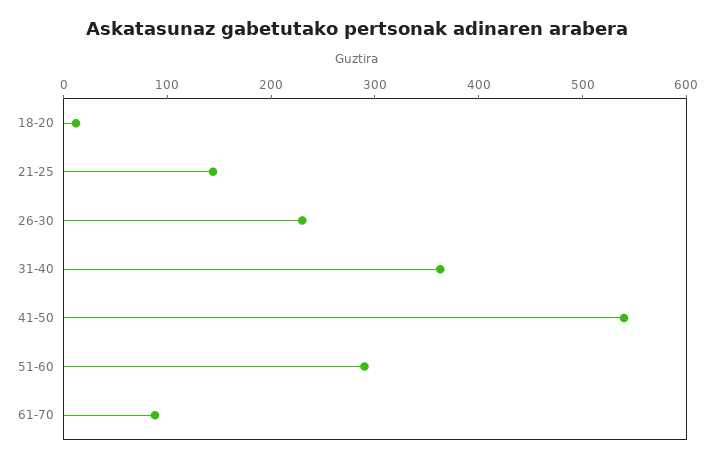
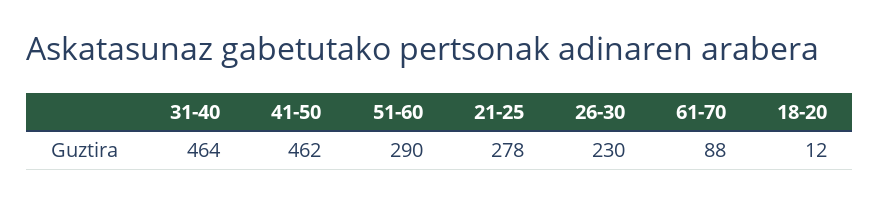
21-25: 140 -> 278
31-40: 360 -> 464
41-50: 540 -> 462

